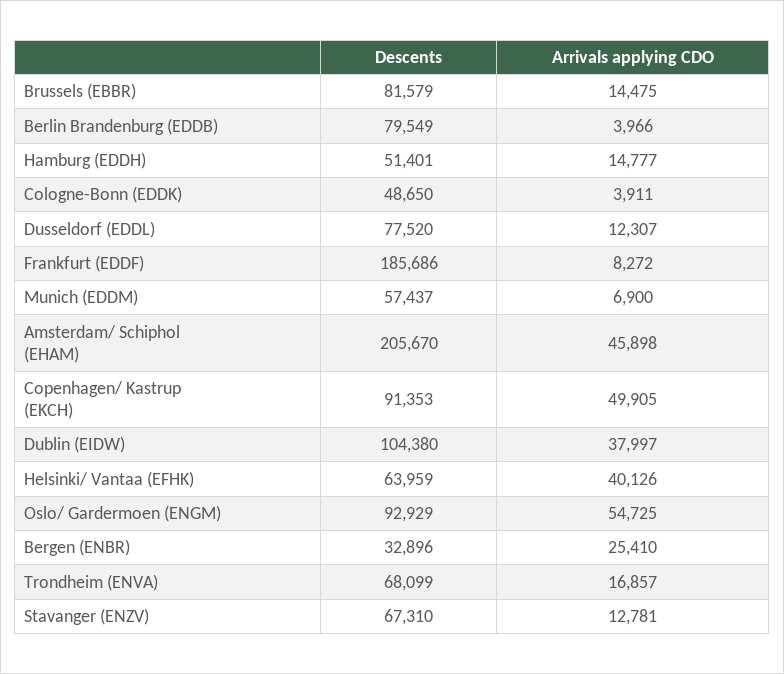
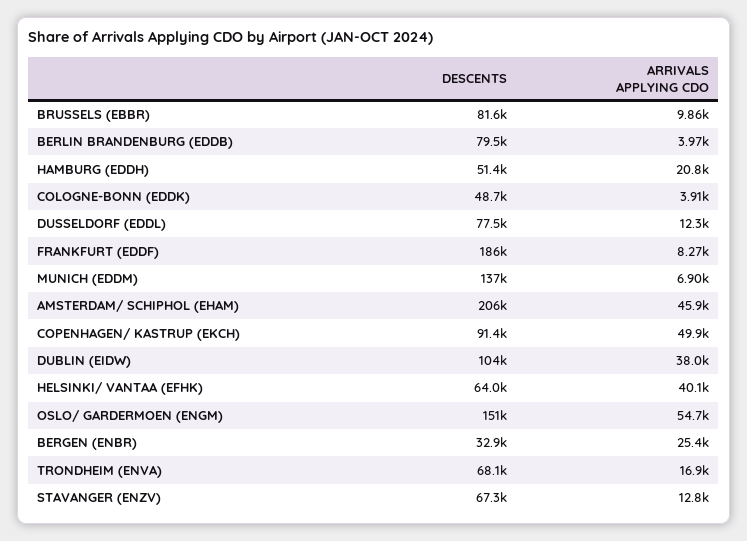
Arrivals applying CDO, Brussels (EBBR): 14475 -> 9860
Arrivals applying CDO, Hamburg (EDDH): 14777 -> 20800
Descents, Munich (EDDM): 57437 -> 137000
Descents, Oslo/ Gardermoen (ENGM): 92929 -> 151000

